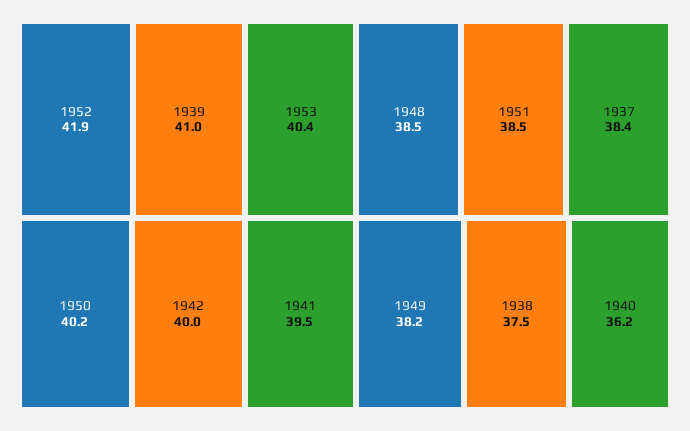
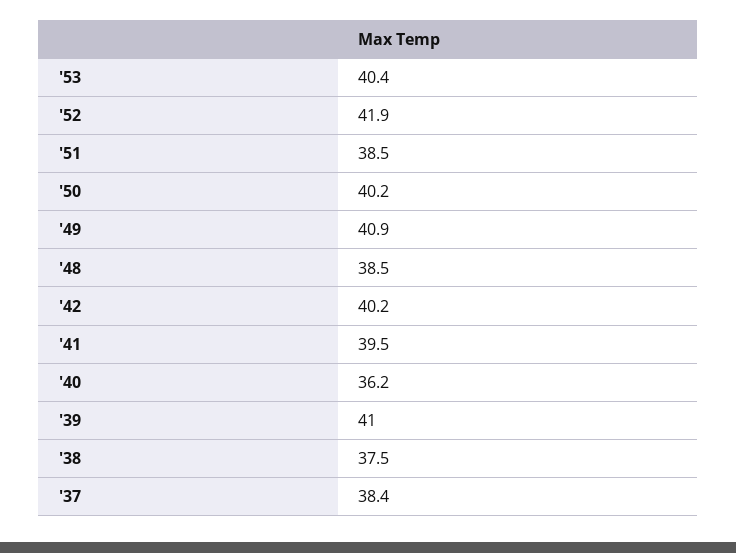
1942: 40 -> 40.2
1949: 38.2 -> 40.9

